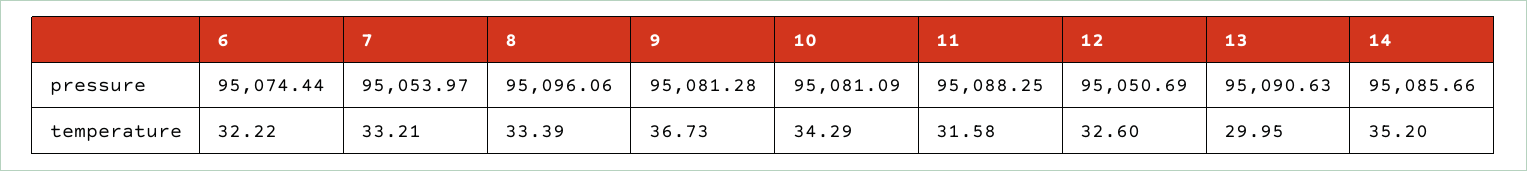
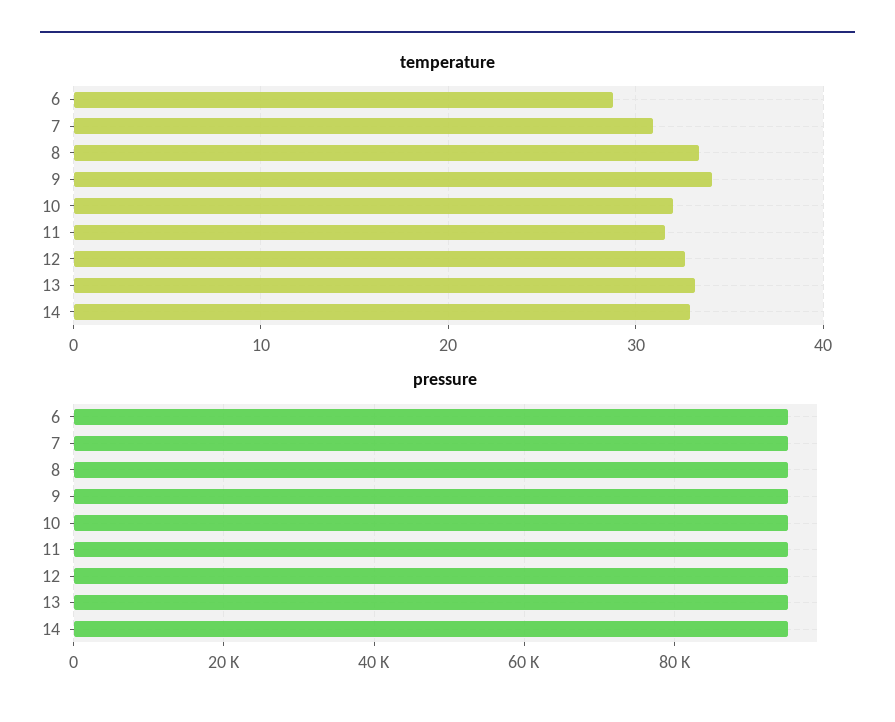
temperature, 6: 32.22 -> 29
temperature, 7: 33.21 -> 31
temperature, 9: 36.73 -> 34
temperature, 10: 34.29 -> 32
temperature, 13: 29.95 -> 33
temperature, 14: 35.2 -> 33

